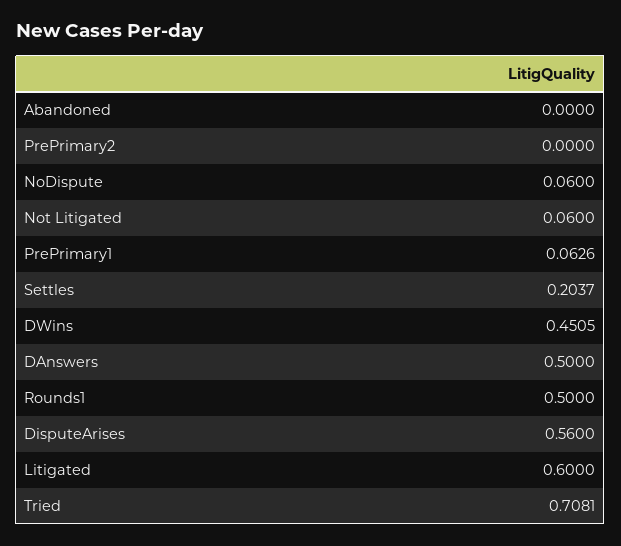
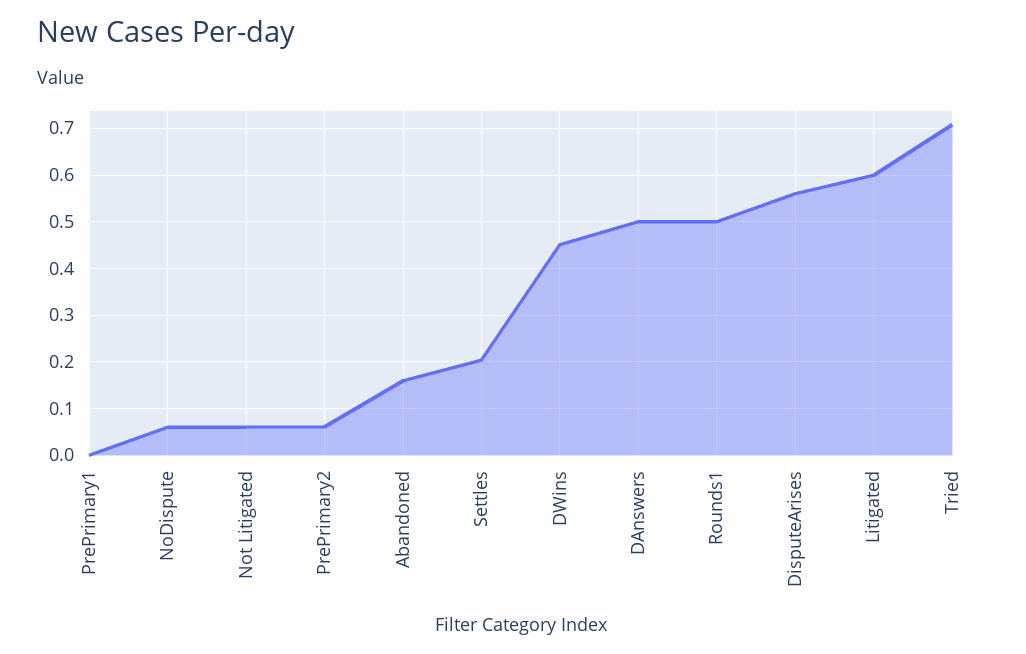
Abandoned: 0 -> 0.16
PrePrimary2: 0 -> 0.06
PrePrimary1: 0.0626 -> 0

